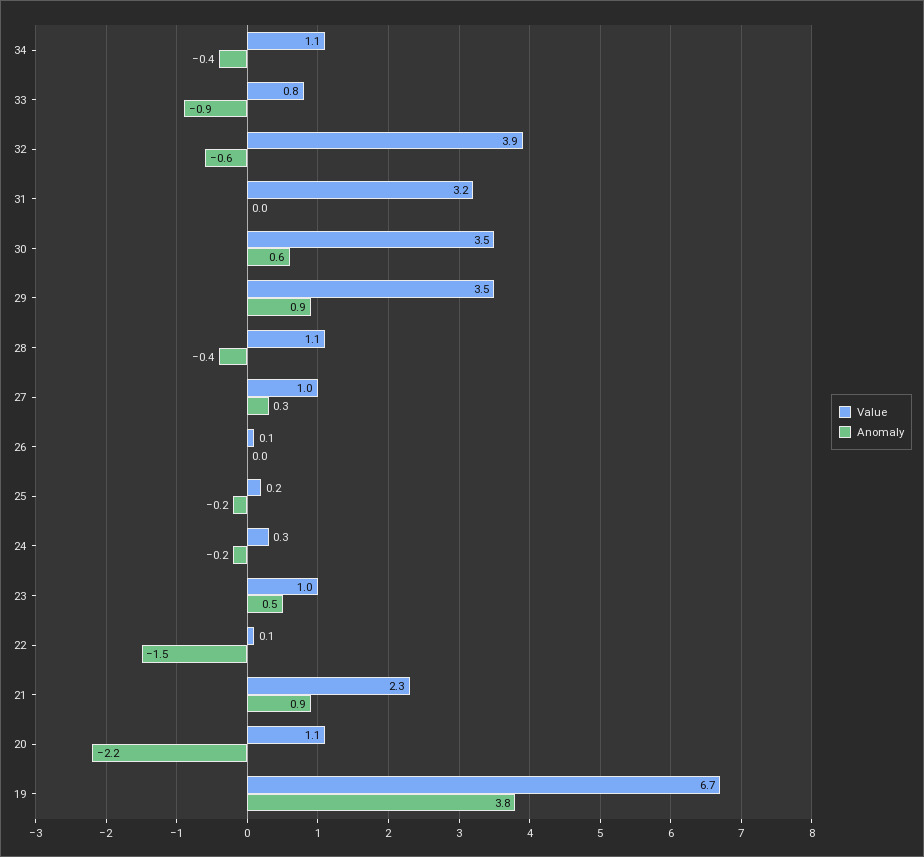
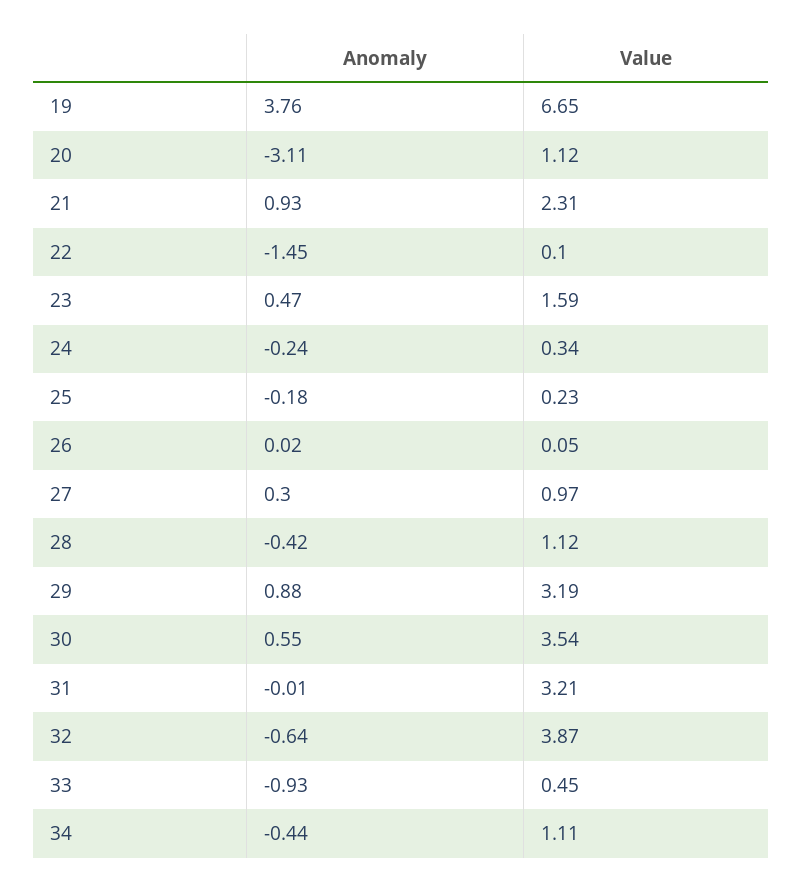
Value, 33: 0.8 -> 0.45
Value, 29: 3.5 -> 3.19
Value, 23: 1 -> 1.59
Anomaly, 20: -2.2 -> -3.11

